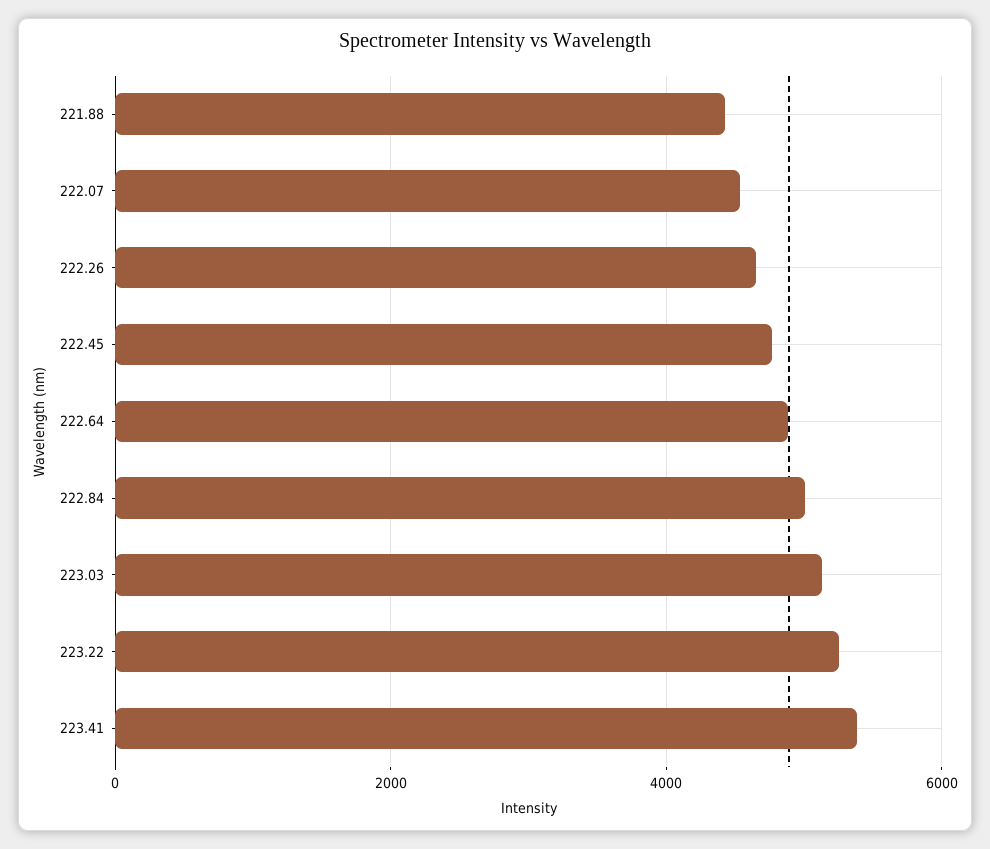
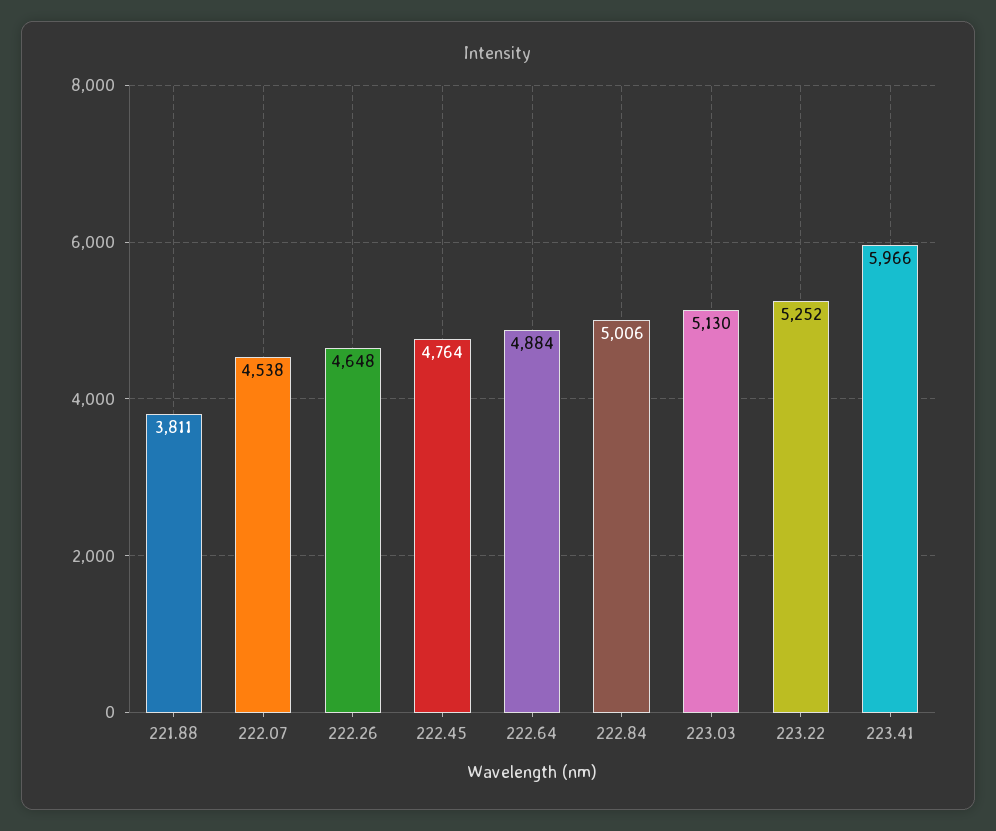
221.88: 4400 -> 3811
223.41: 5400 -> 5966

